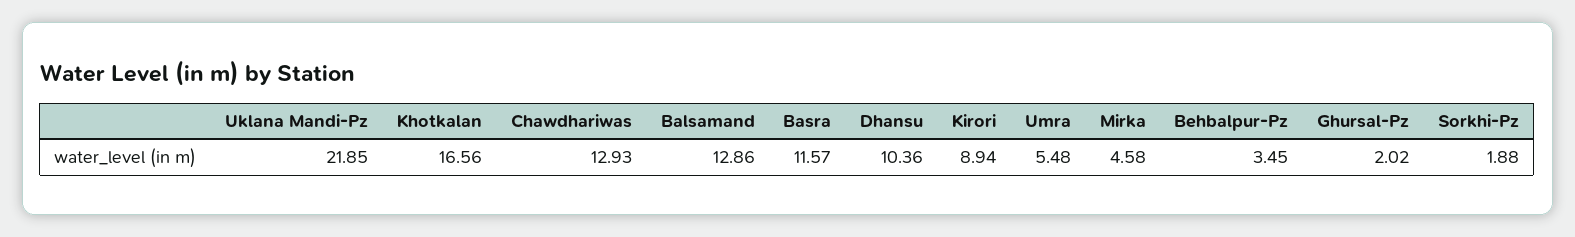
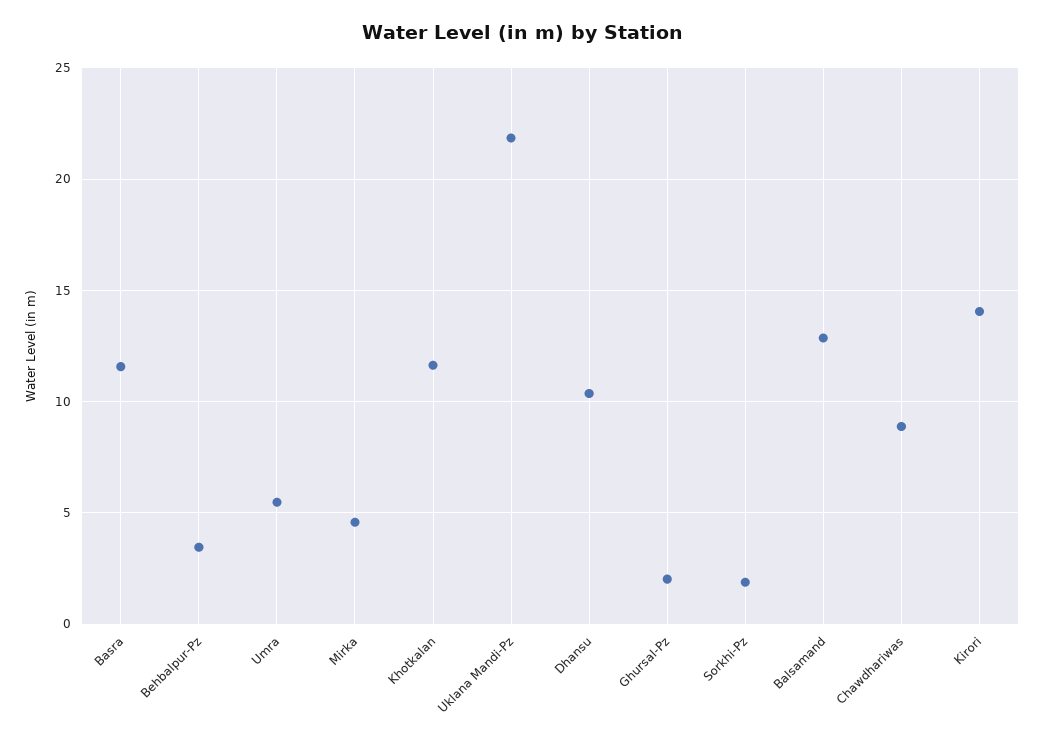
Khotkalan: 16.56 -> 11.5
Chawdhariwas: 12.93 -> 9
Kirori: 8.94 -> 14

